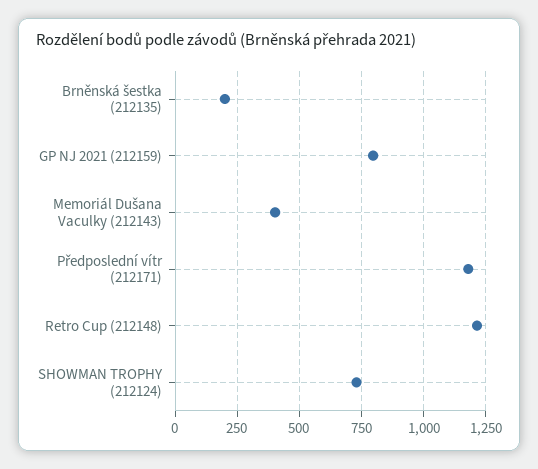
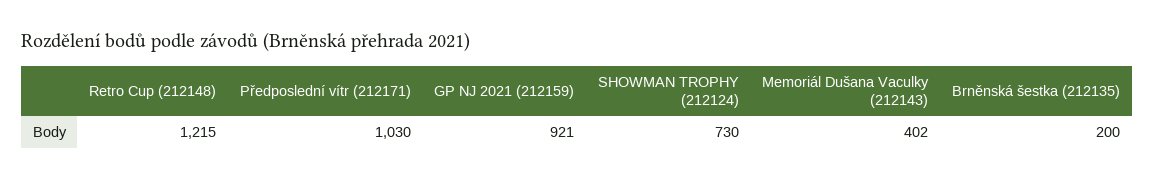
GP NJ 2021 (212159): 800 -> 921
Předposlední vítr (212171): 1175 -> 1030

